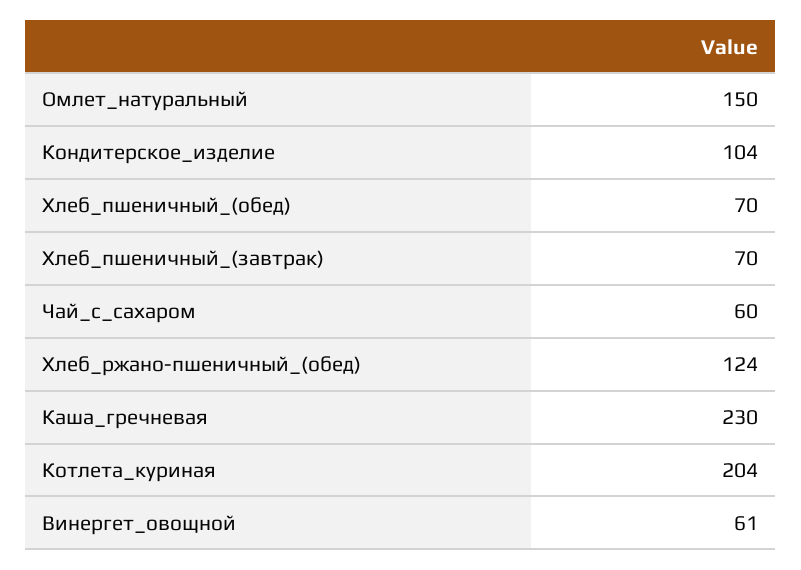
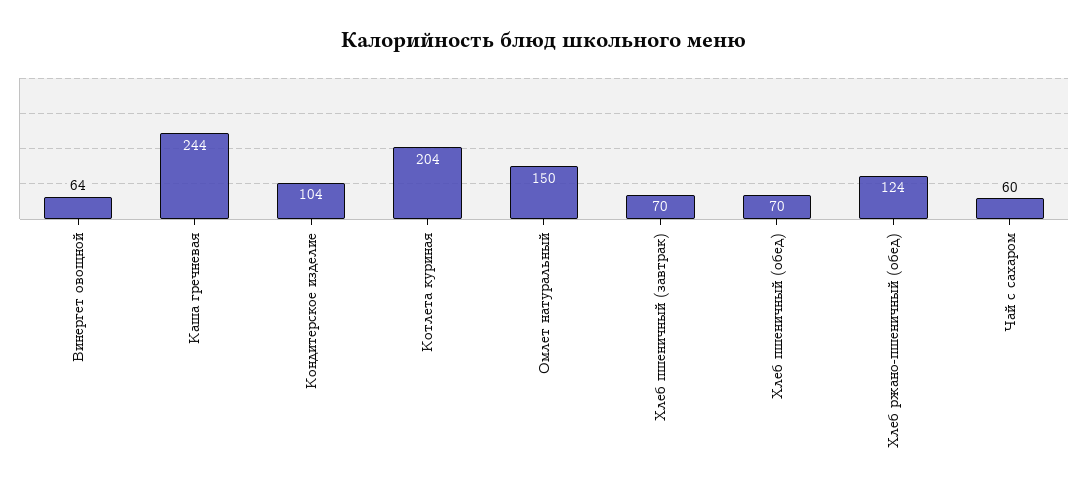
Каша_гречневая: 230 -> 244
Винергет_овощной: 61 -> 64

